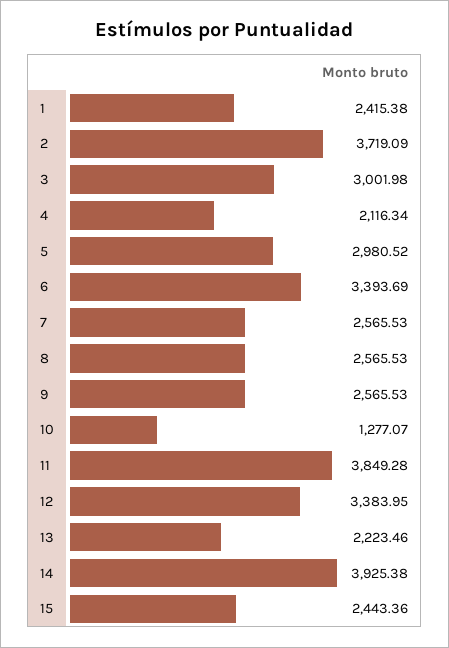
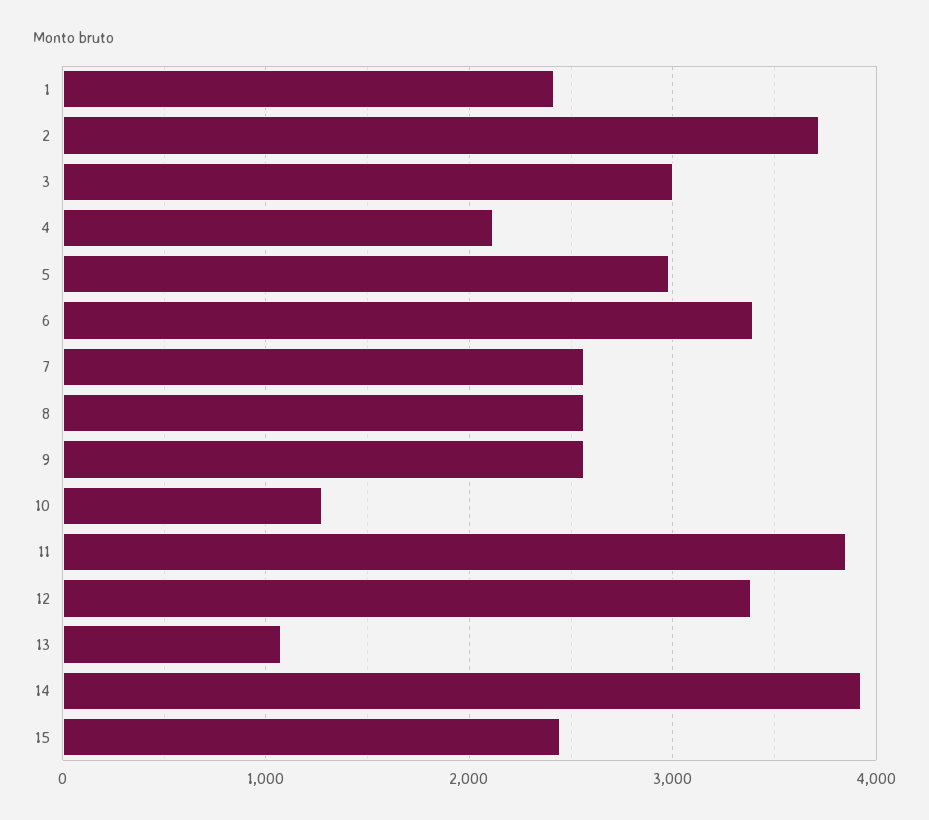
13: 2223.46 -> 1100

